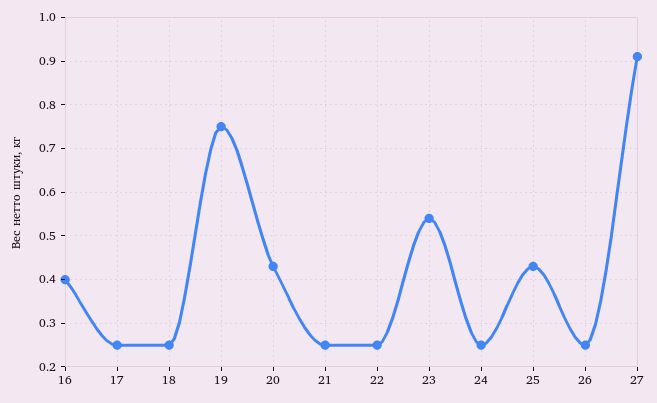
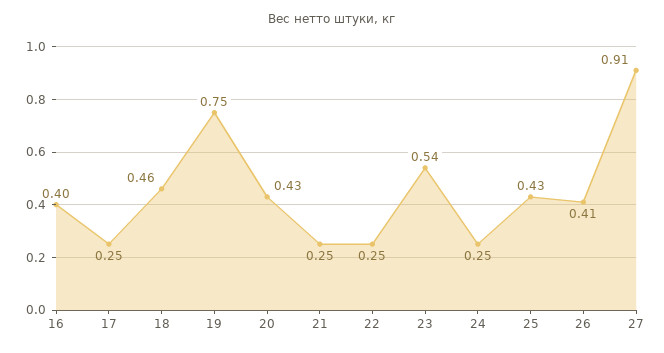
18: 0.25 -> 0.46
26: 0.25 -> 0.41

